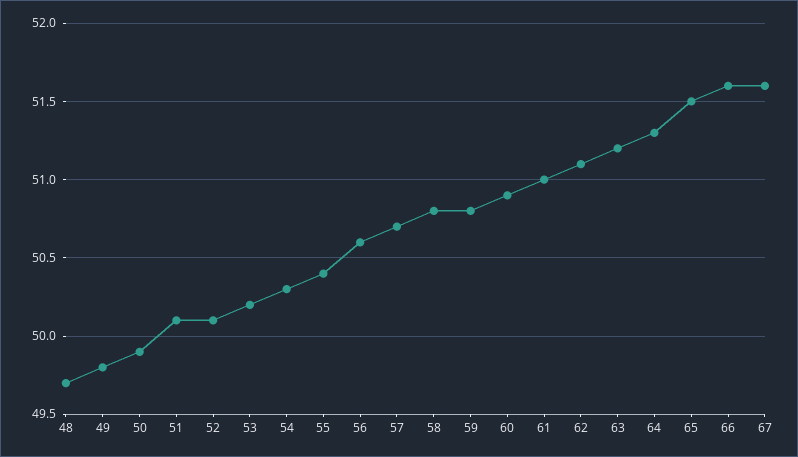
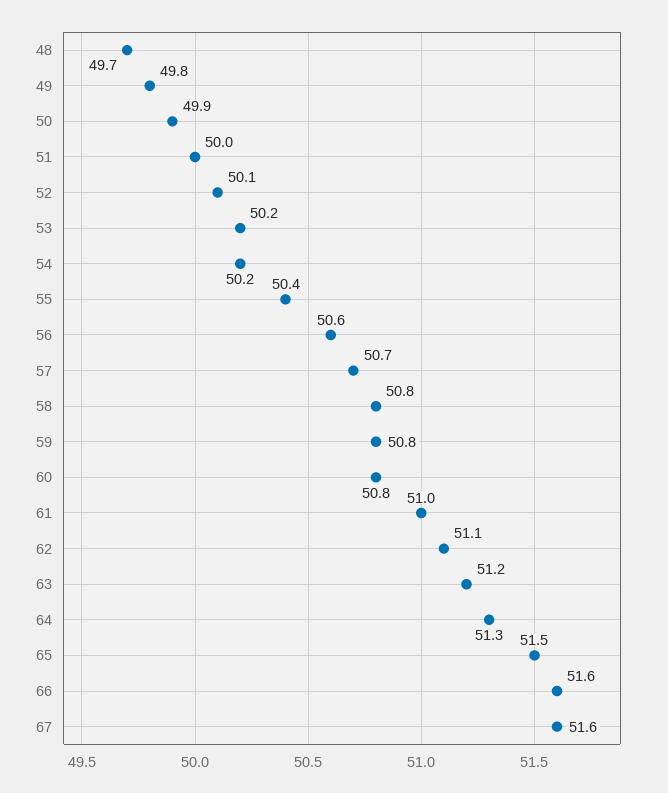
51: 50.1 -> 50
54: 50.3 -> 50.2
60: 50.9 -> 50.8

